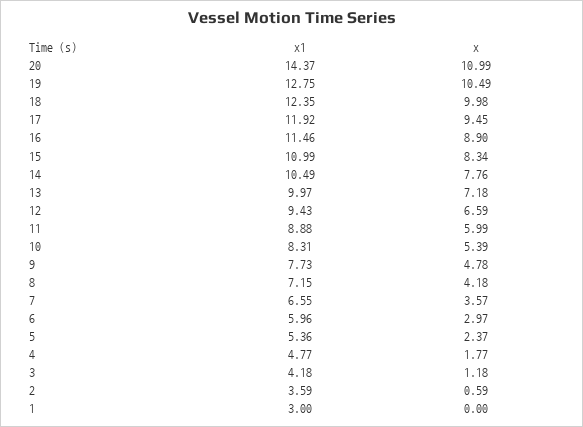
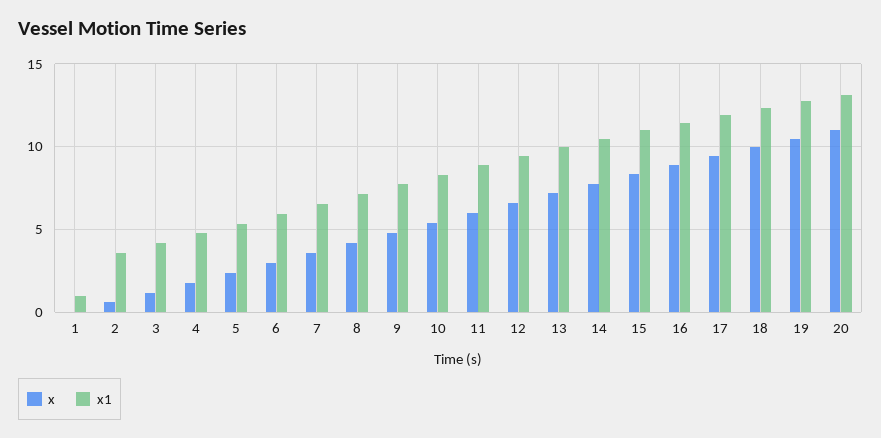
x1, 20: 14.37 -> 13
x1, 1: 3 -> 1

